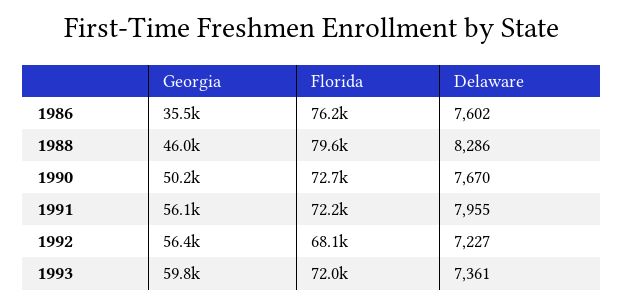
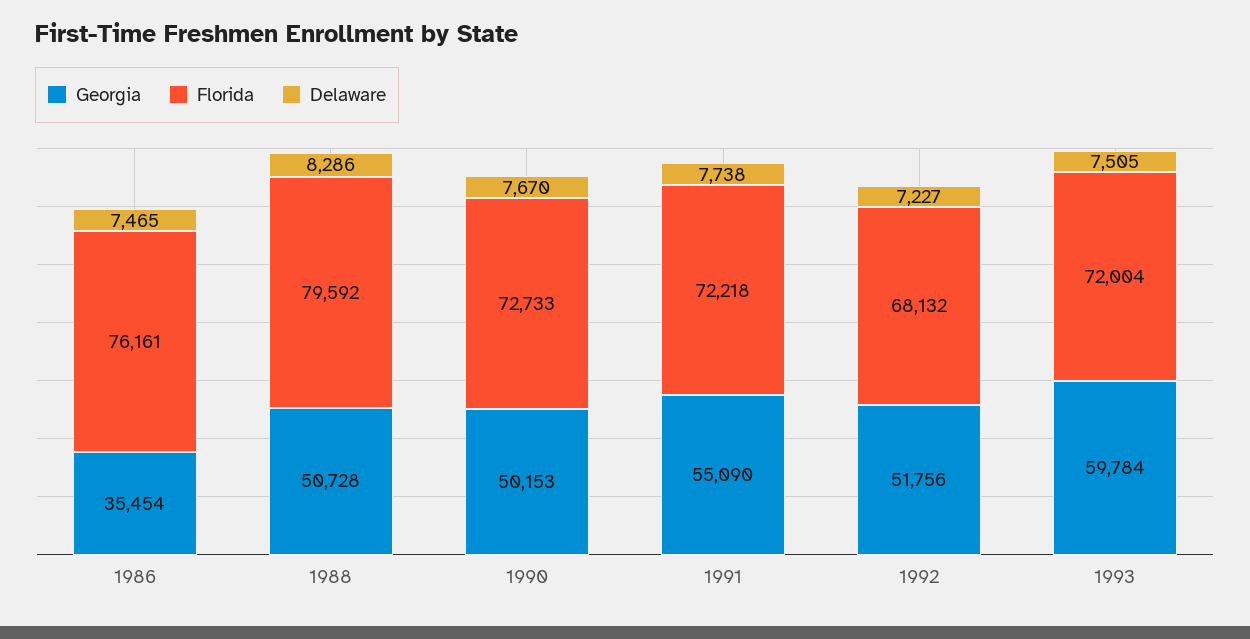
Delaware, 1986: 7602 -> 7465
Georgia, 1988: 46000 -> 50728
Georgia, 1991: 56100 -> 55090
Delaware, 1991: 7955 -> 7738
Georgia, 1992: 56400 -> 51756
Delaware, 1993: 7361 -> 7505

